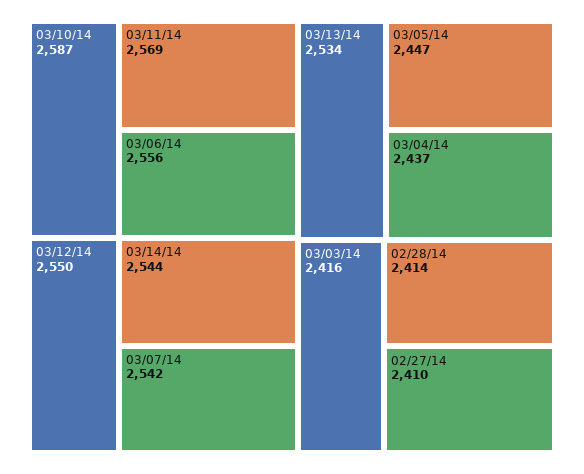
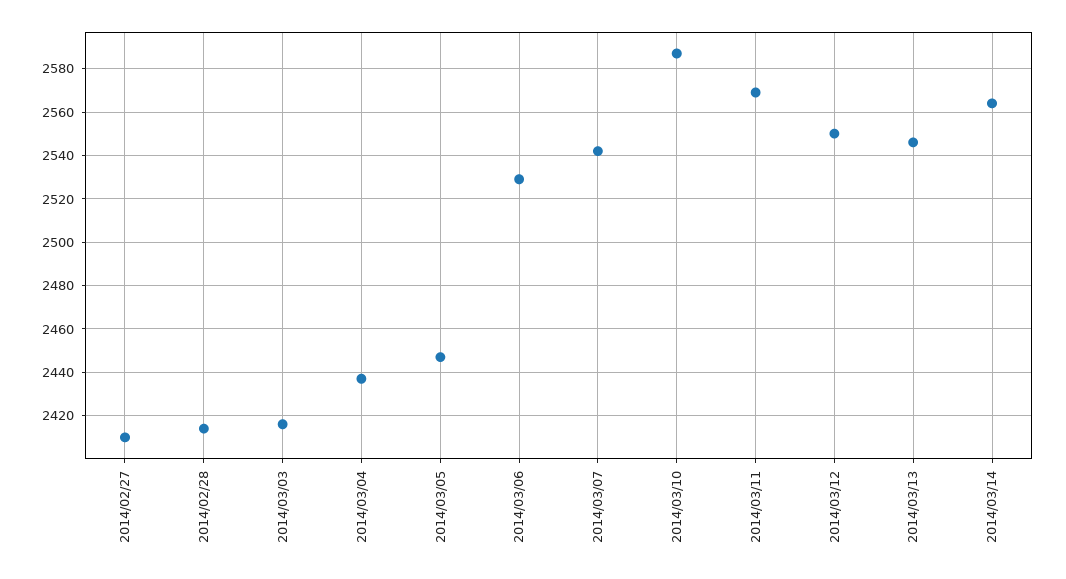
03/06/14: 2556 -> 2530
03/14/14: 2544 -> 2565
03/13/14: 2534 -> 2545

